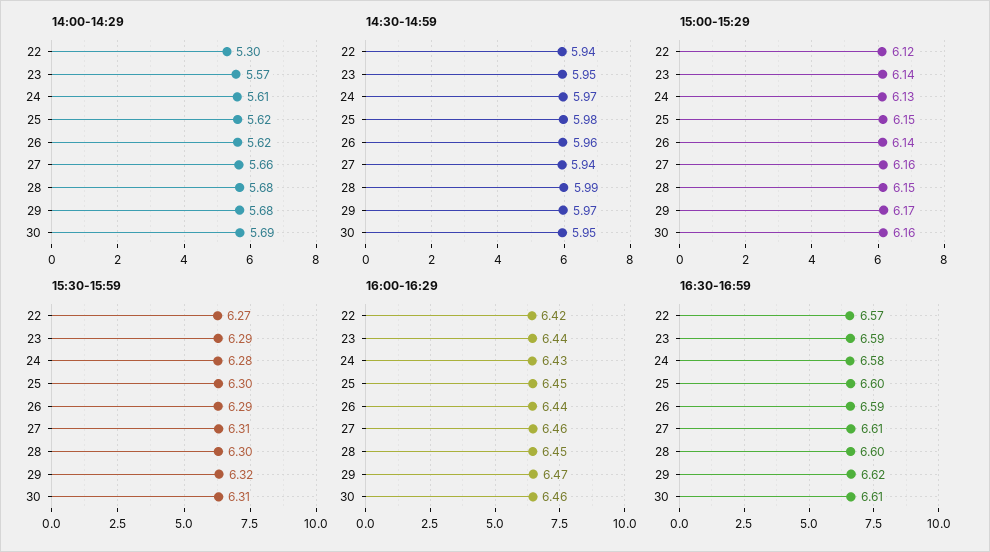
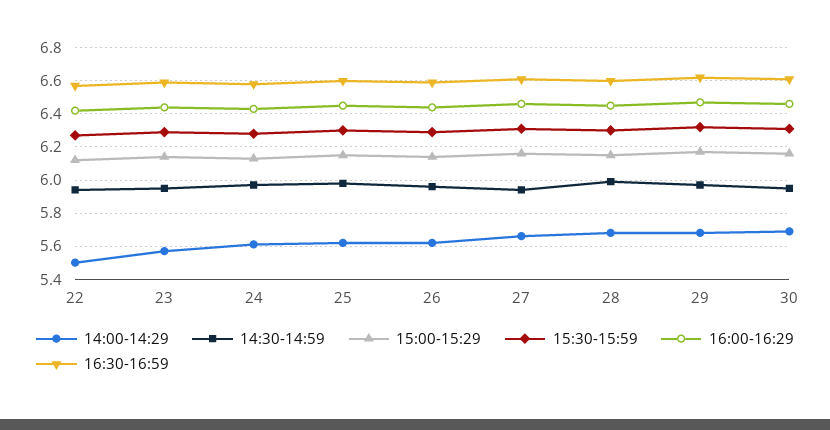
14:00-14:29, 22: 5.3 -> 5.5

